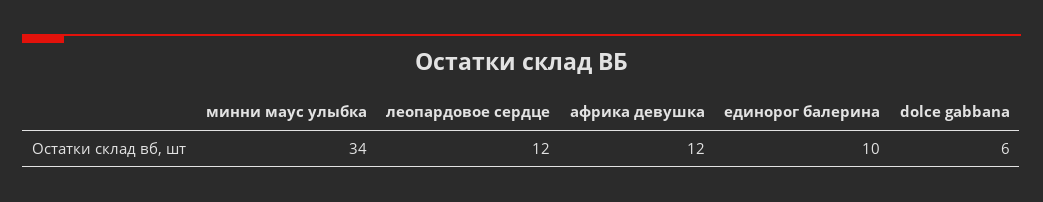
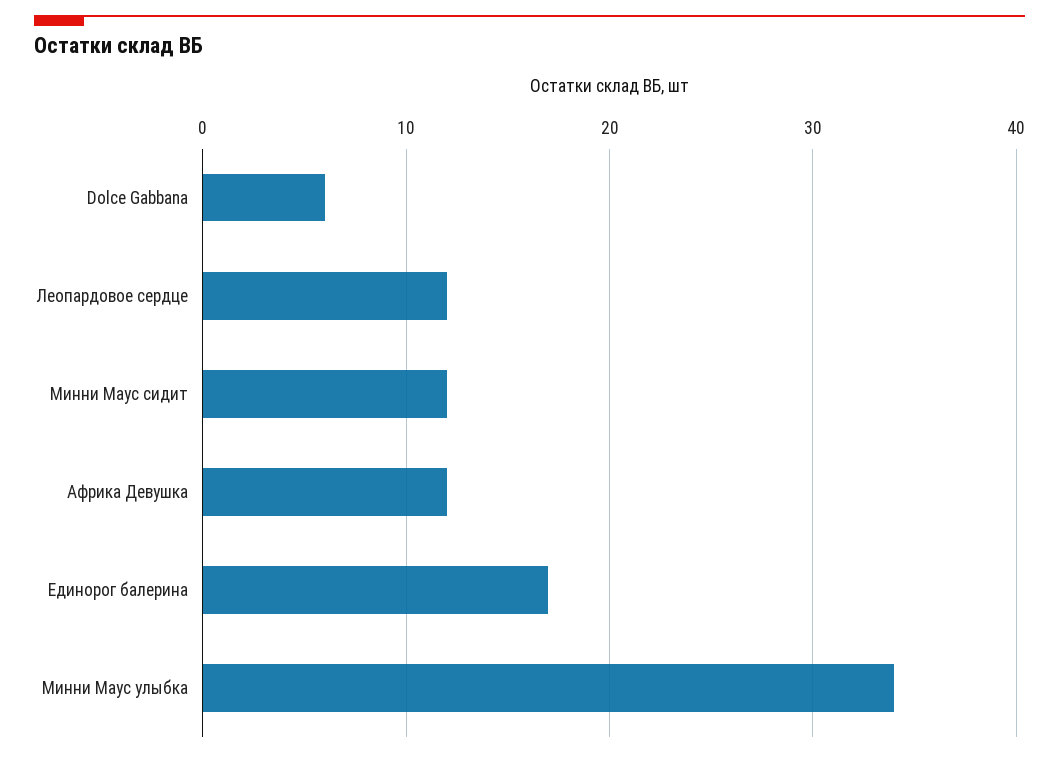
единорог балерина: 10 -> 17
Минни Маус сидит: none -> 12

